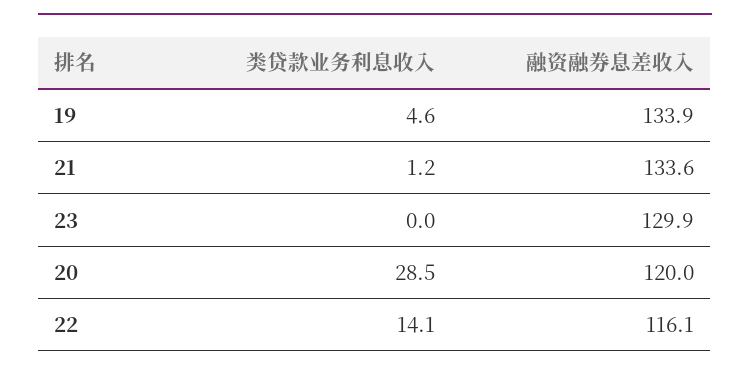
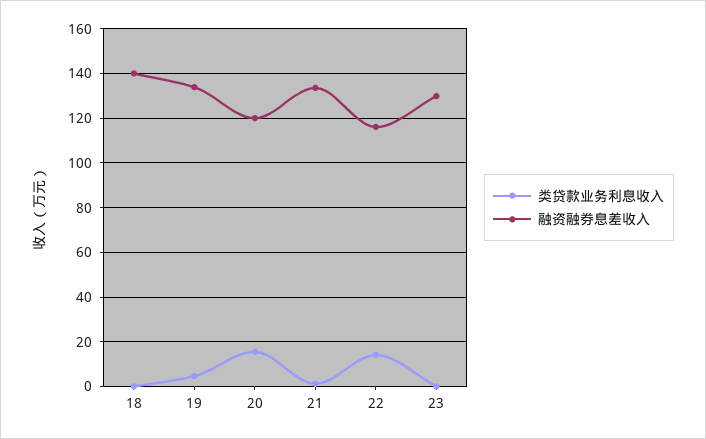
类贷款业务利息收入, 20: 28.5 -> 15
类贷款业务利息收入, 18: none -> 0
融资融券息差收入, 18: none -> 140

